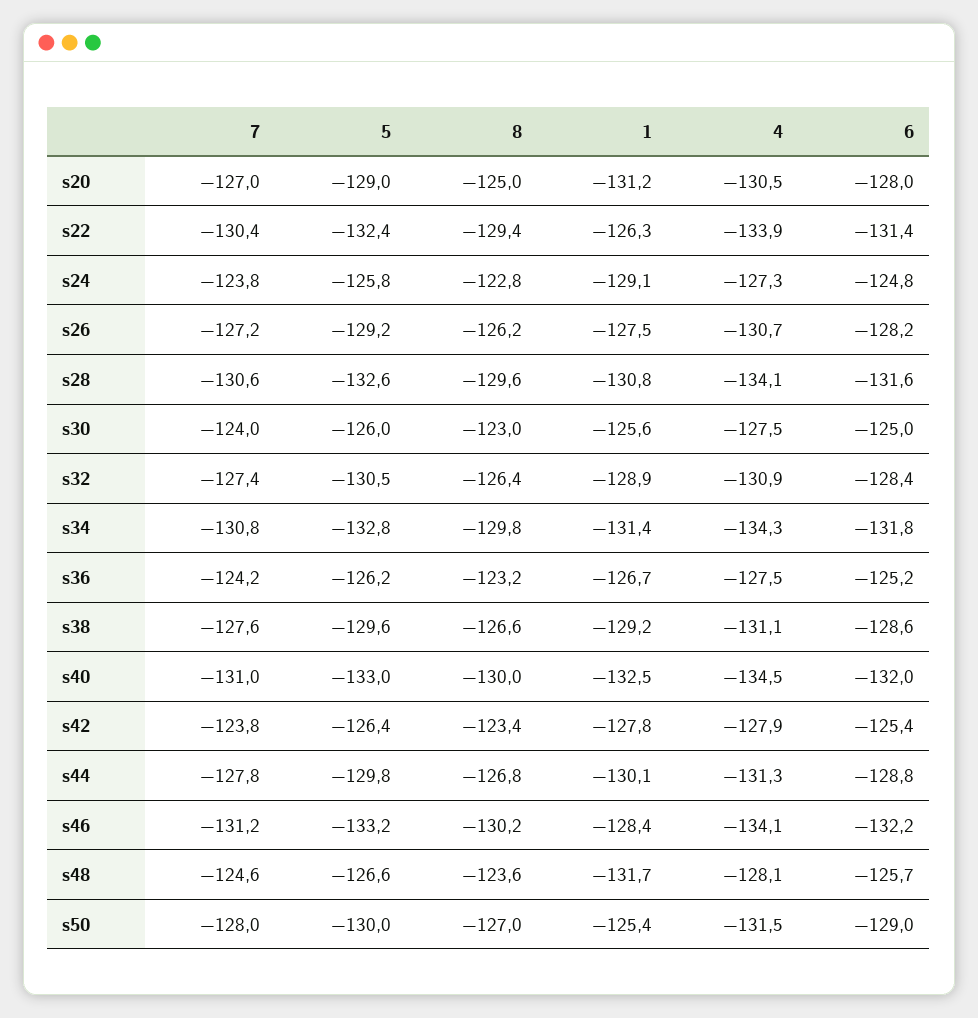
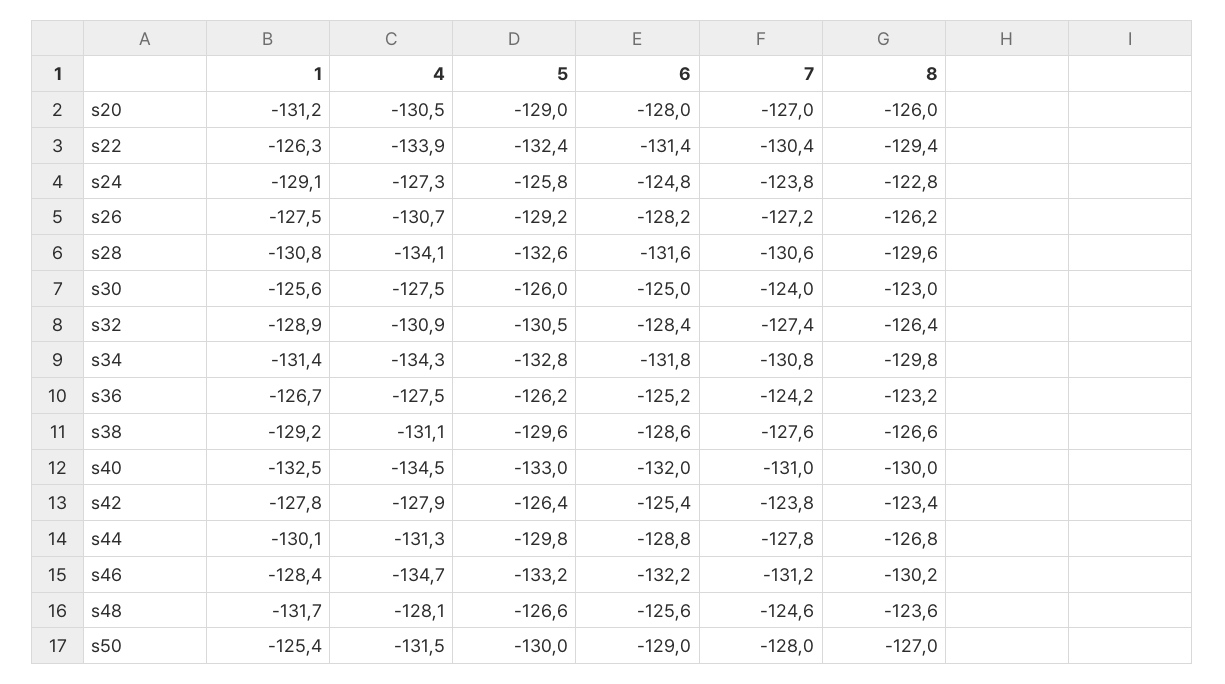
8, s20: -125 -> -126
4, s46: -134.1 -> -134.7
6, s48: -125.7 -> -125.6

